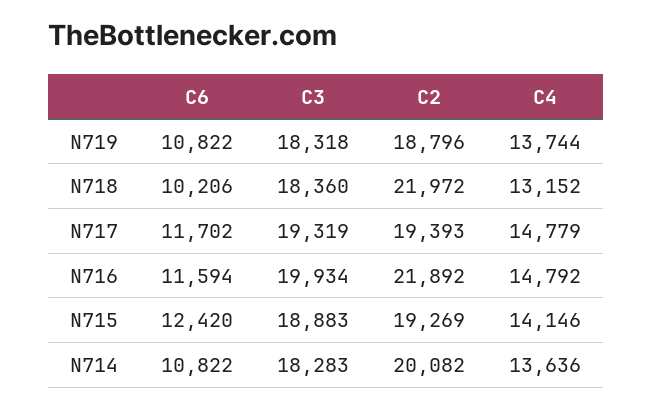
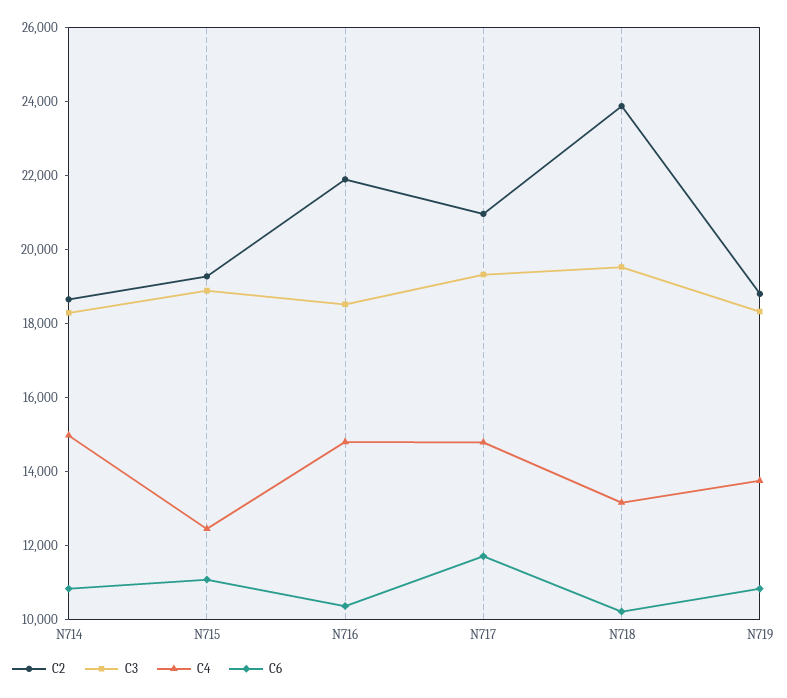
C3, N718: 18360 -> 19500
C2, N718: 21972 -> 24000
C2, N717: 19393 -> 21000
C6, N716: 11594 -> 10500
C3, N716: 19934 -> 18500
C6, N715: 12420 -> 11000
C4, N715: 14146 -> 12500
C2, N714: 20082 -> 18500
C4, N714: 13636 -> 15000

